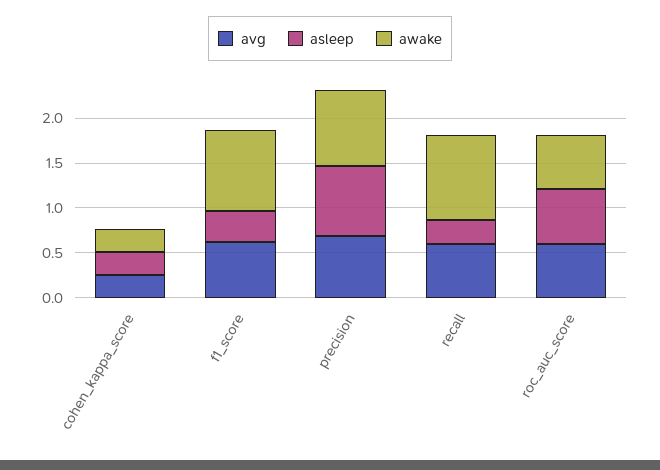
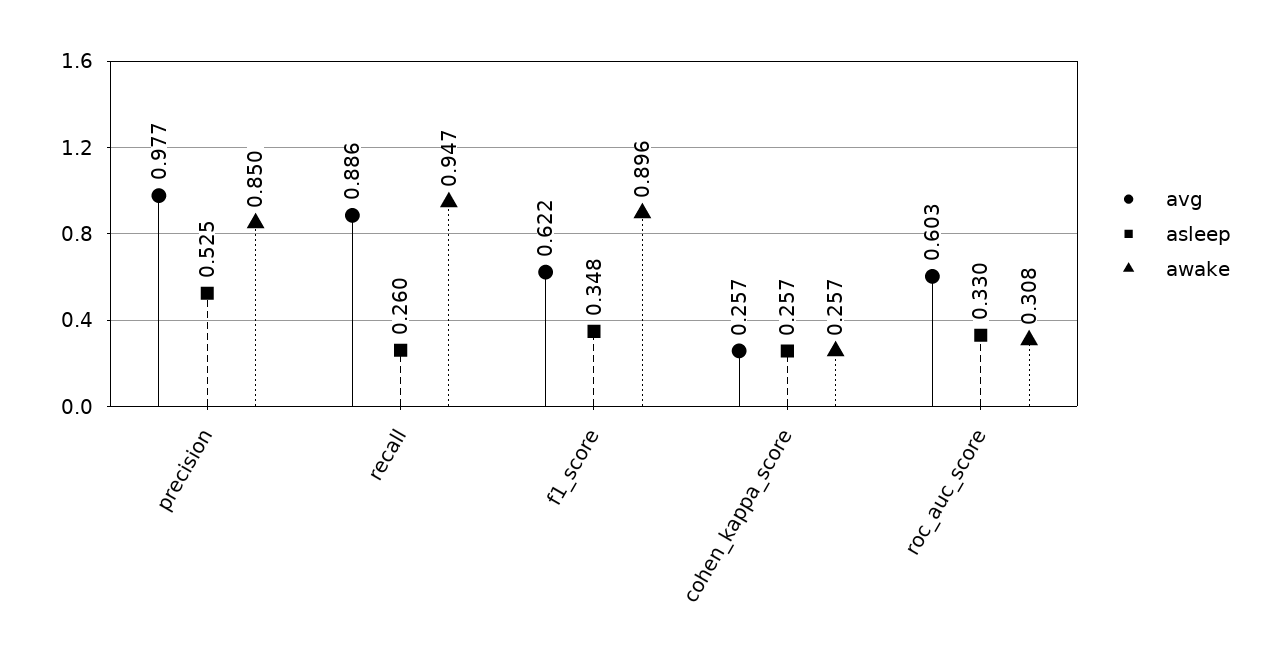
avg, precision: 0.7 -> 0.977
asleep, precision: 0.8 -> 0.525
avg, recall: 0.6 -> 0.886
asleep, roc_auc_score: 0.6 -> 0.33
awake, roc_auc_score: 0.6 -> 0.308

